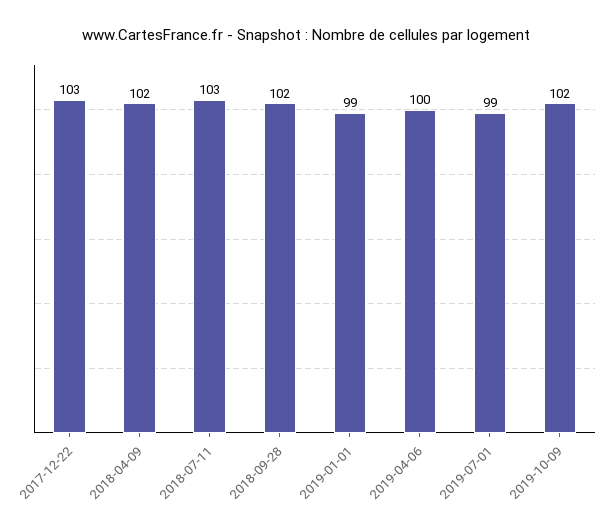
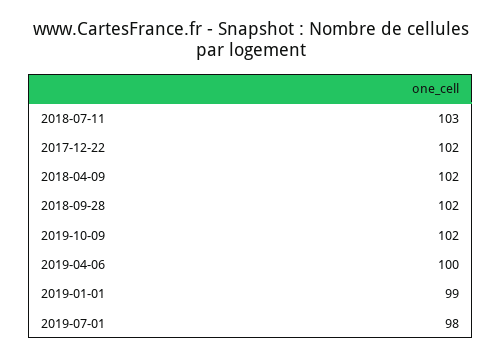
2017-12-22: 103 -> 102
2019-07-01: 99 -> 98

